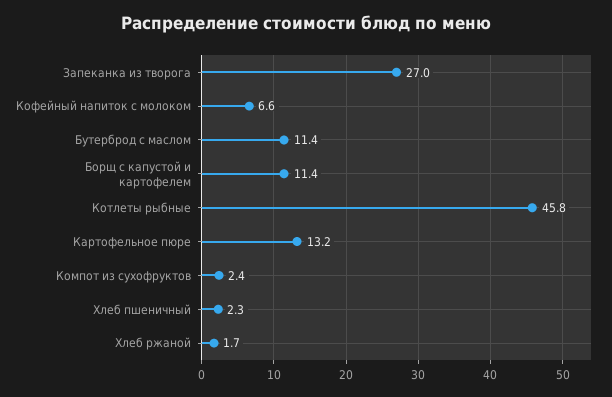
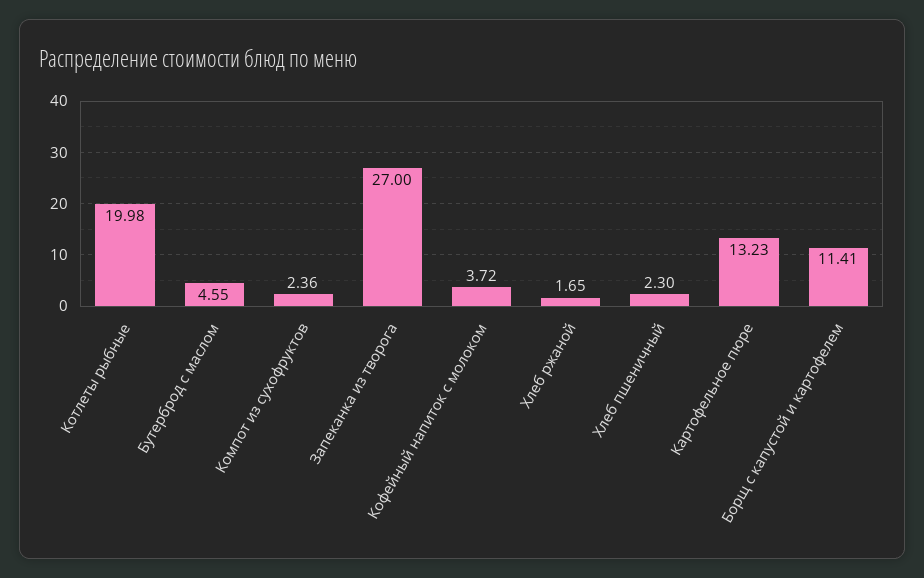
Кофейный напиток с молоком: 6.6 -> 3.72
Бутерброд с маслом: 11.4 -> 4.55
Котлеты рыбные: 45.8 -> 19.98

